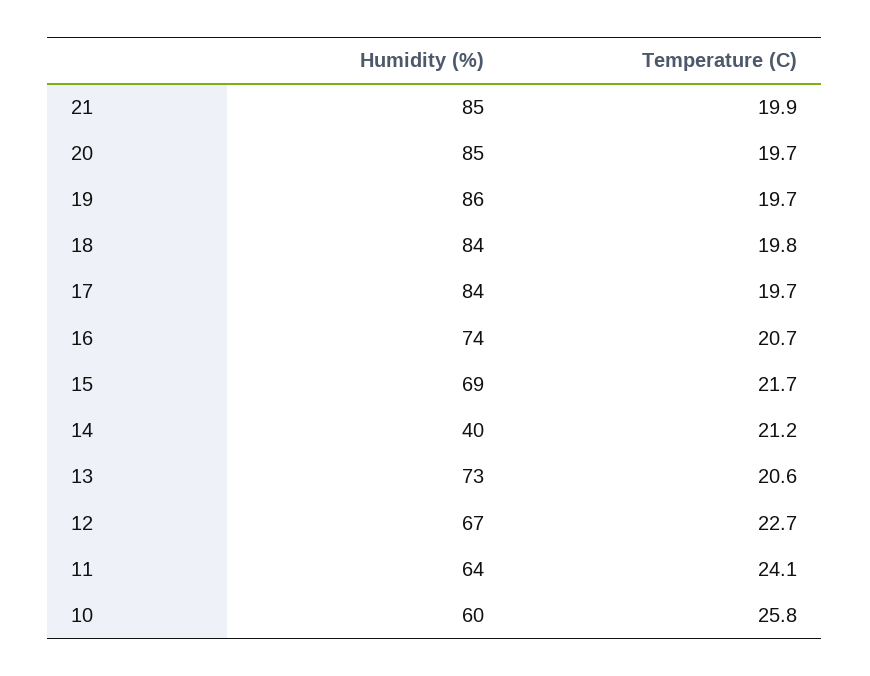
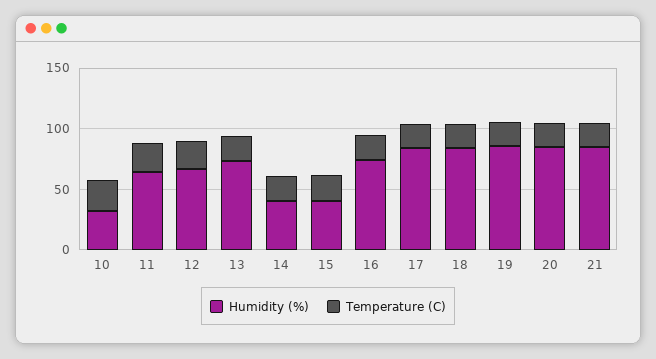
Humidity (%), 15: 69 -> 40
Humidity (%), 10: 60 -> 30

